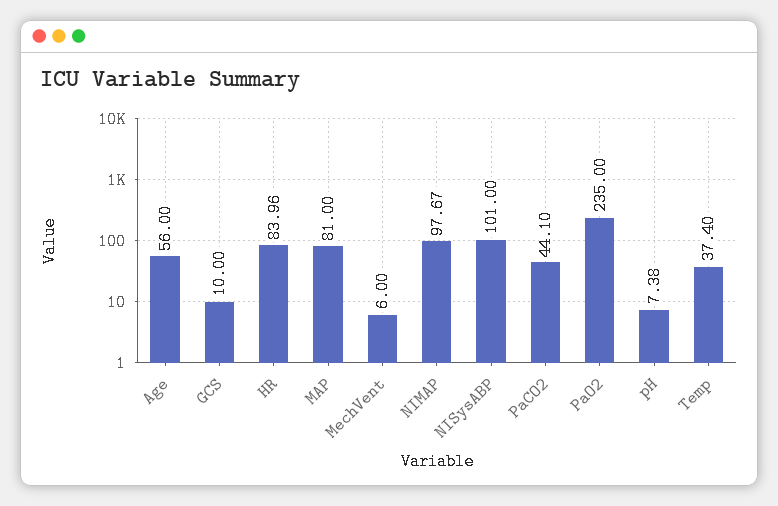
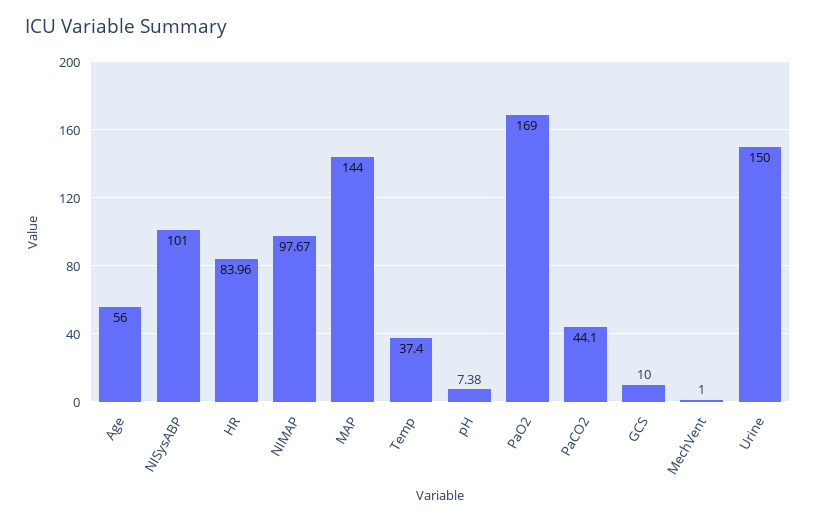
MAP: 81 -> 144
MechVent: 6 -> 1
PaO2: 235 -> 169
Urine: none -> 150

